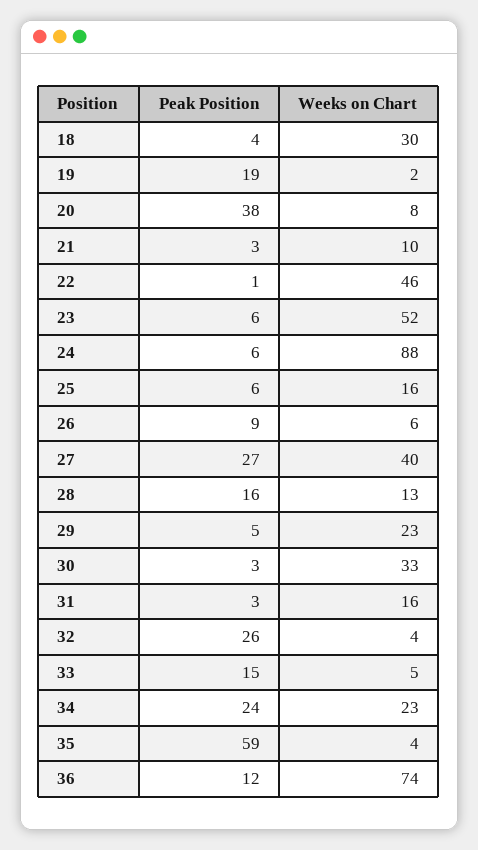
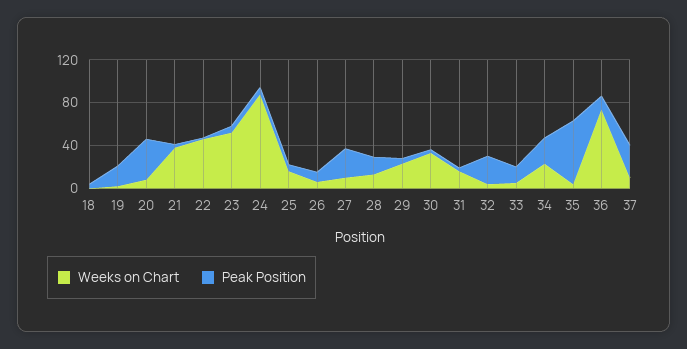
Weeks on Chart, 18: 30 -> 0
Weeks on Chart, 21: 10 -> 40
Weeks on Chart, 27: 40 -> 10
Weeks on Chart, 37: none -> 10
Peak Position, 37: none -> 30

